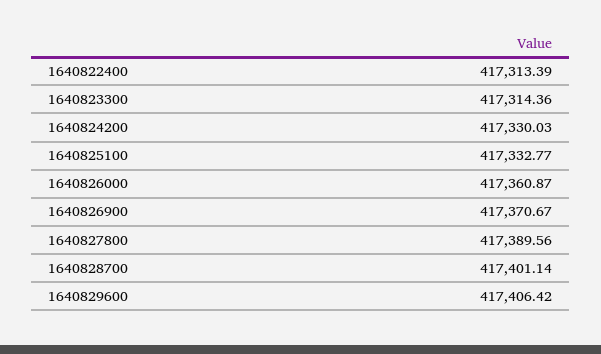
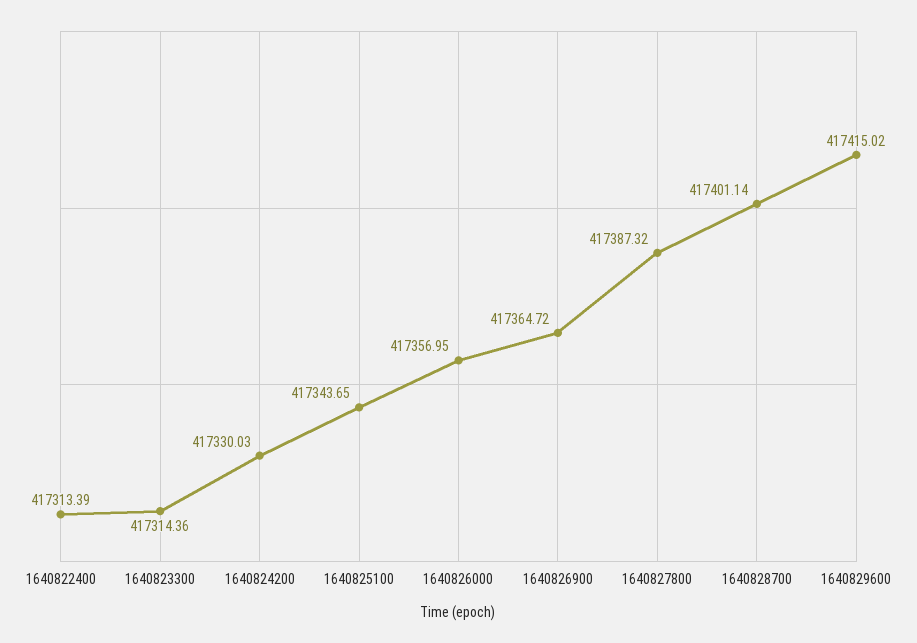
1640825100: 417332.77 -> 417343.65
1640826000: 417360.87 -> 417356.95
1640826900: 417370.67 -> 417364.72
1640827800: 417389.56 -> 417387.32
1640829600: 417406.42 -> 417415.02

